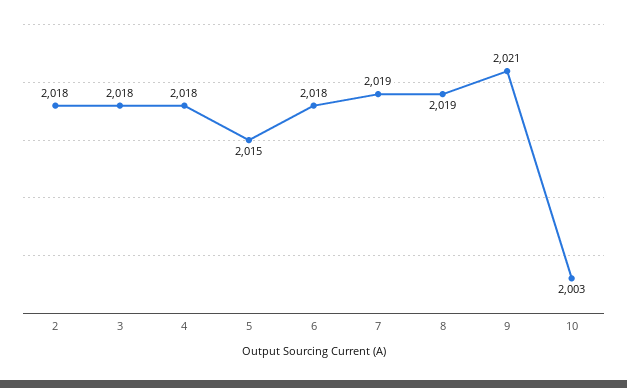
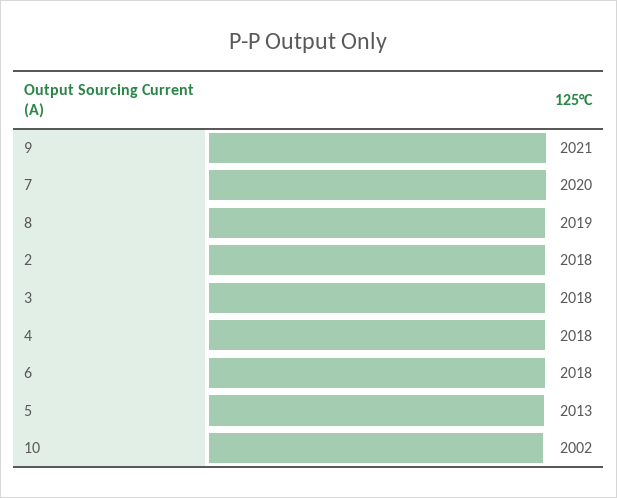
5: 2015 -> 2013
7: 2019 -> 2020
10: 2003 -> 2002

